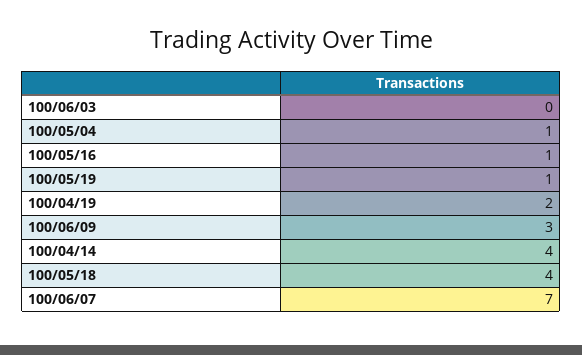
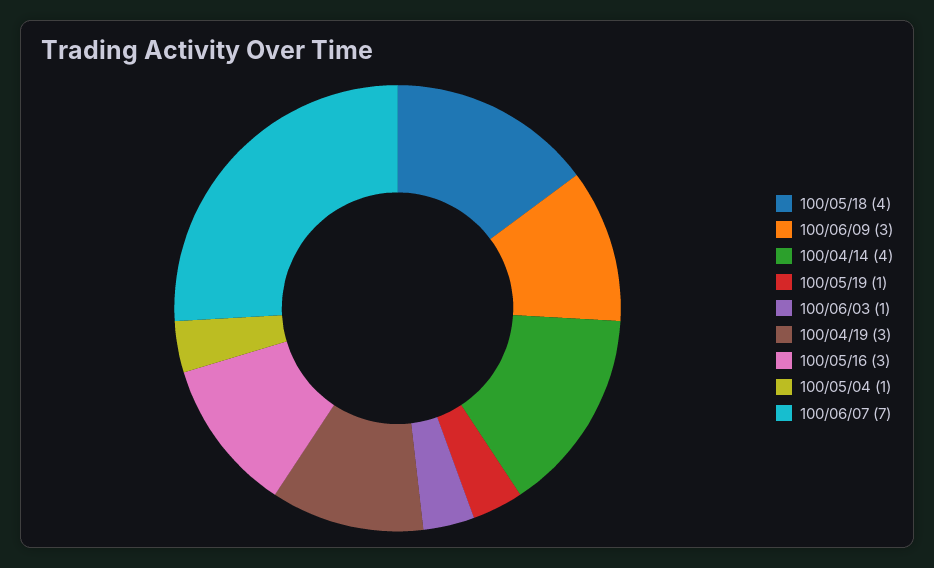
100/06/03: 0 -> 1
100/05/16: 1 -> 3
100/04/19: 2 -> 3

